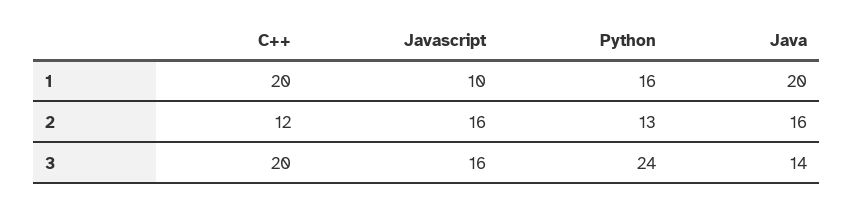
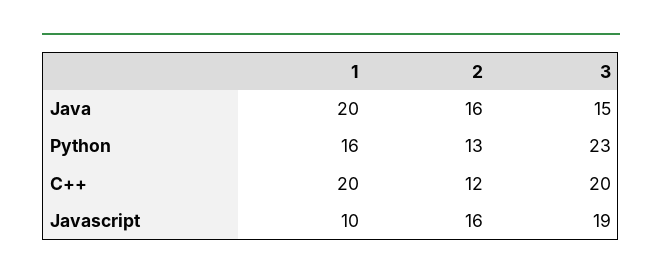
Javascript, 3: 16 -> 19
Python, 3: 24 -> 23
Java, 3: 14 -> 15

